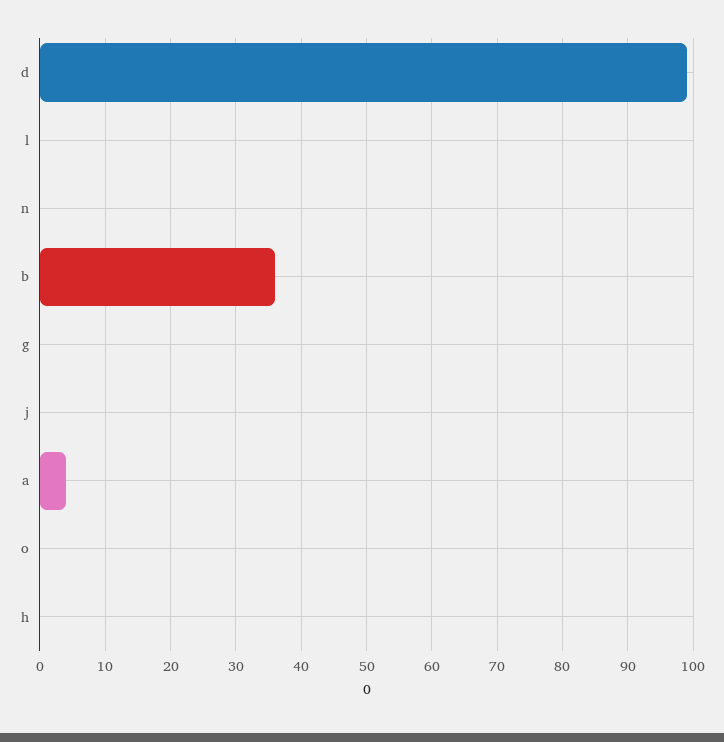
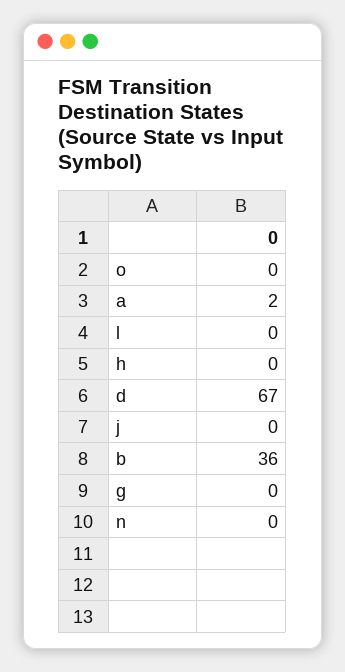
d: 99 -> 67
a: 4 -> 2

